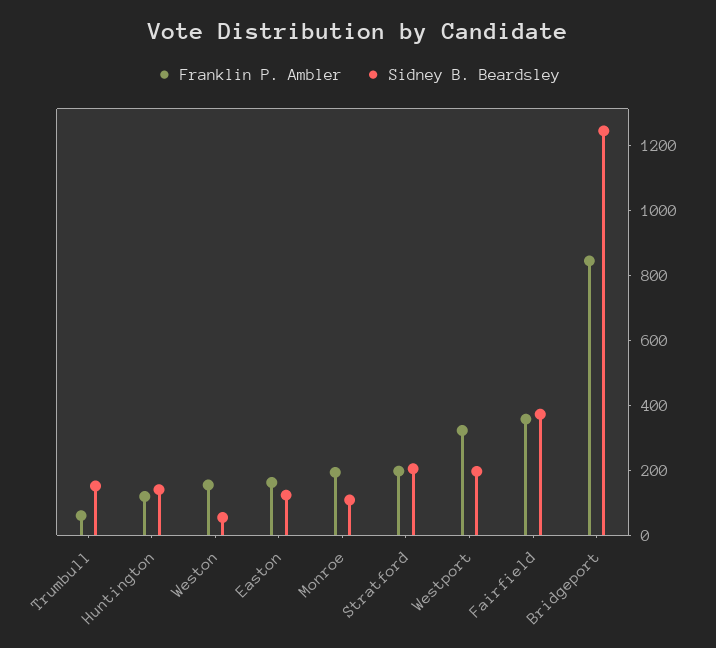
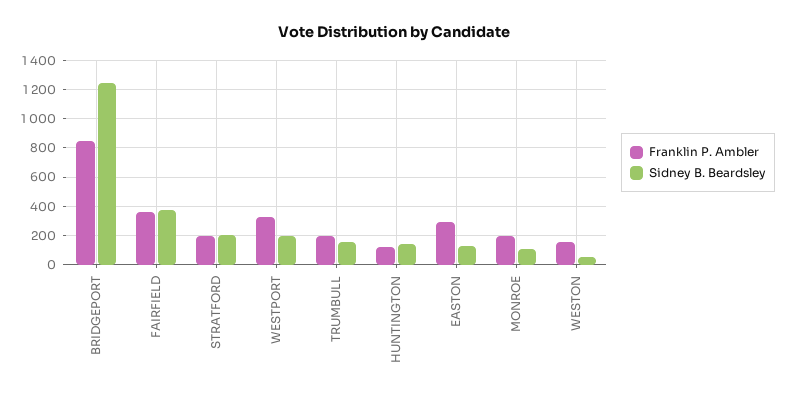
Franklin P. Ambler, Trumbull: 50 -> 200
Franklin P. Ambler, Easton: 150 -> 300

